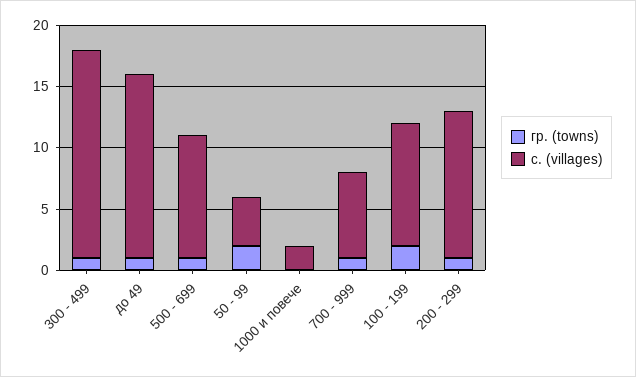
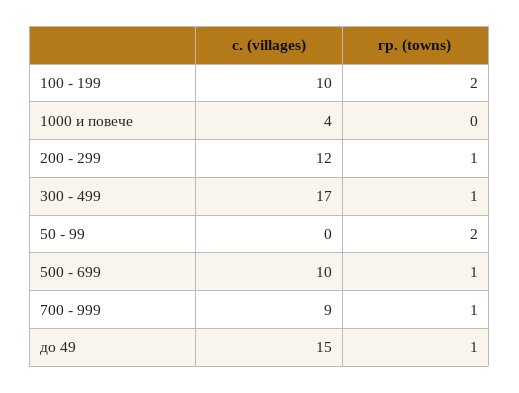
с. (villages), 50 - 99: 4 -> 0
с. (villages), 1000 и повече: 2 -> 4
с. (villages), 700 - 999: 7 -> 9

